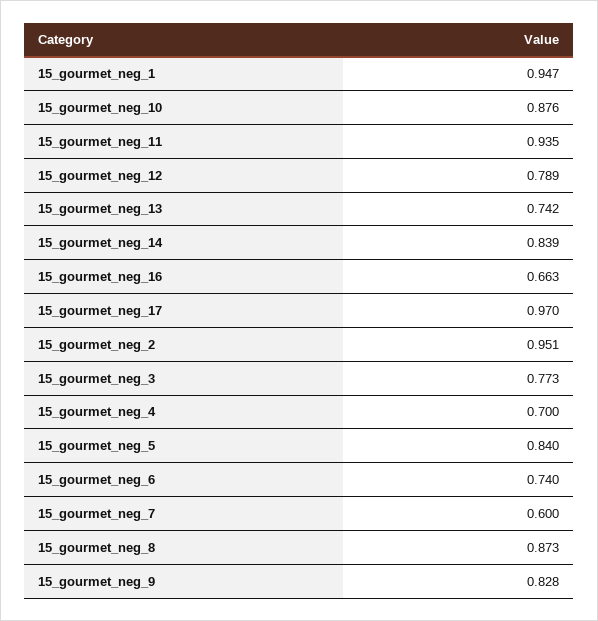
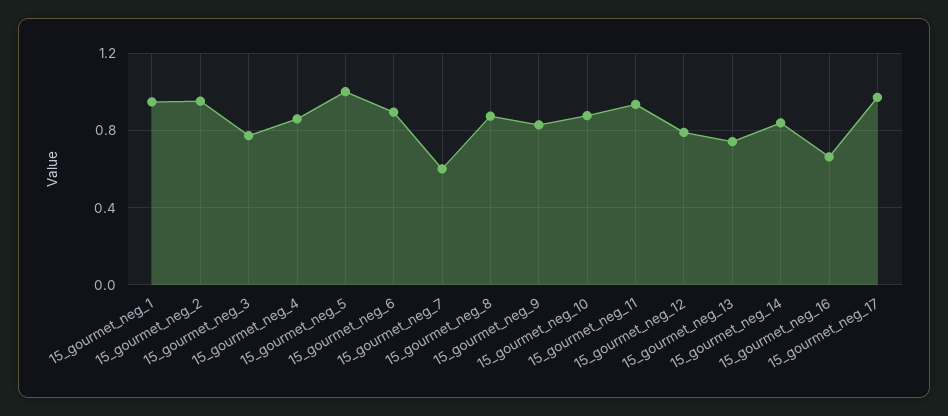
15_gourmet_neg_4: 0.7 -> 0.85
15_gourmet_neg_5: 0.84 -> 1
15_gourmet_neg_6: 0.74 -> 0.9

